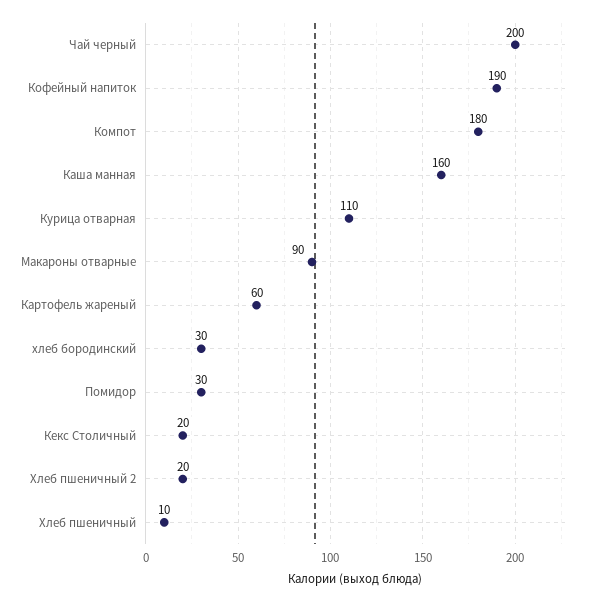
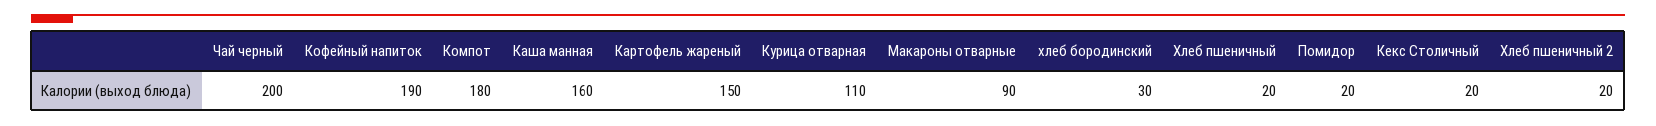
Картофель жареный: 60 -> 150
Помидор: 30 -> 20
Хлеб пшеничный: 10 -> 20

